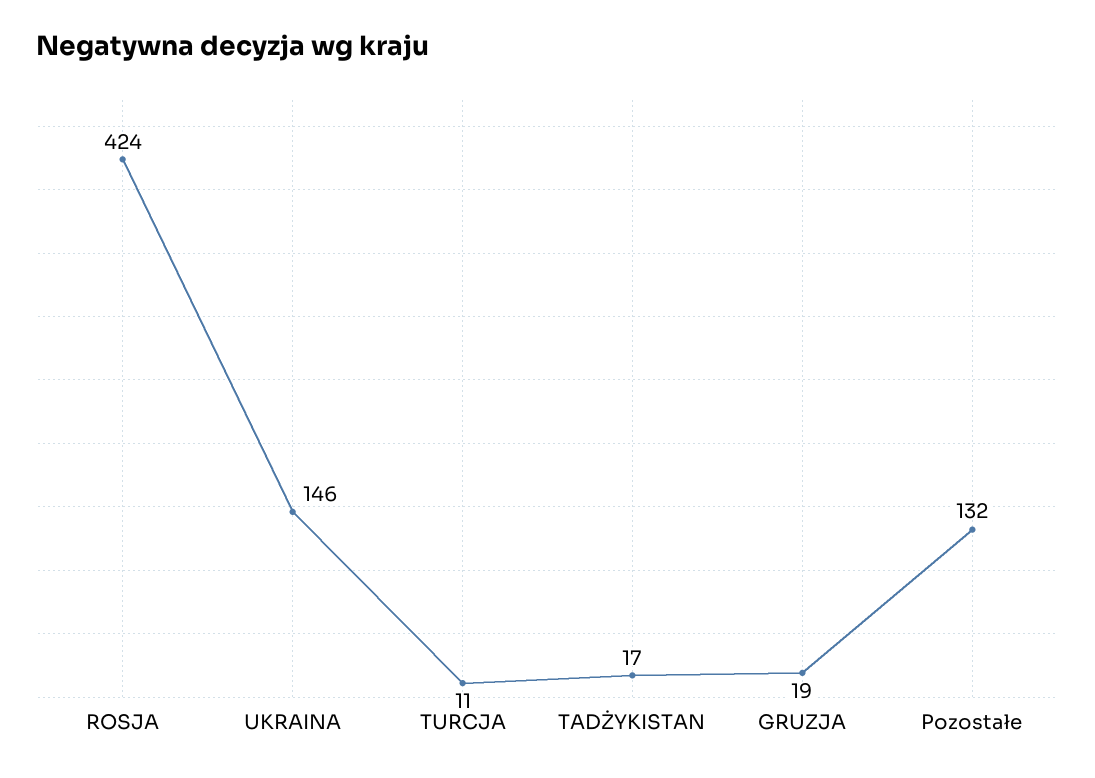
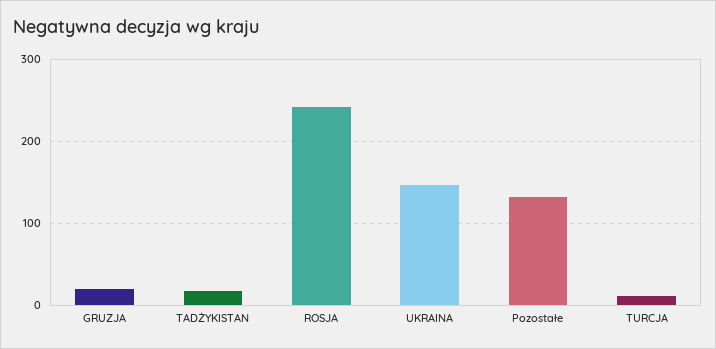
ROSJA: 424 -> 240

